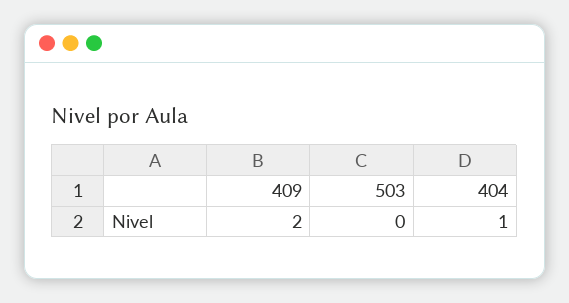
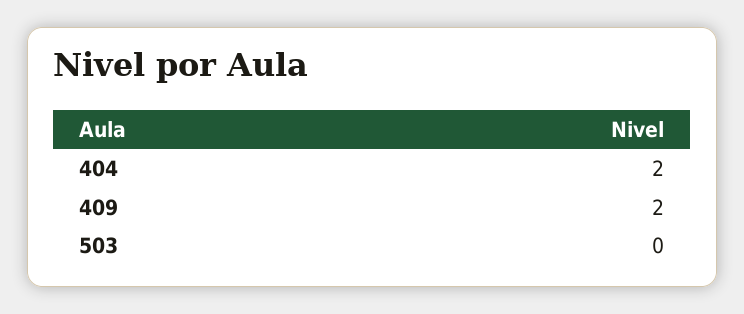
404: 1 -> 2

